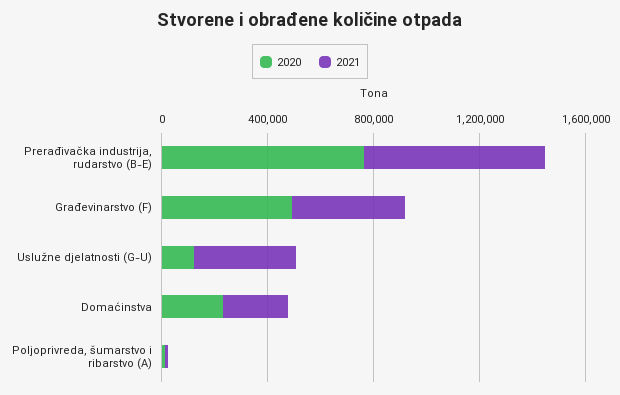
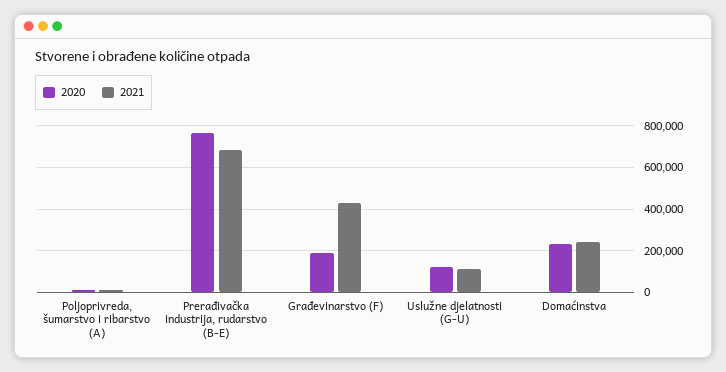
2020, Građevinarstvo (F): 500000 -> 200000
2021, Uslužne djelatnosti (G-U): 400000 -> 100000

